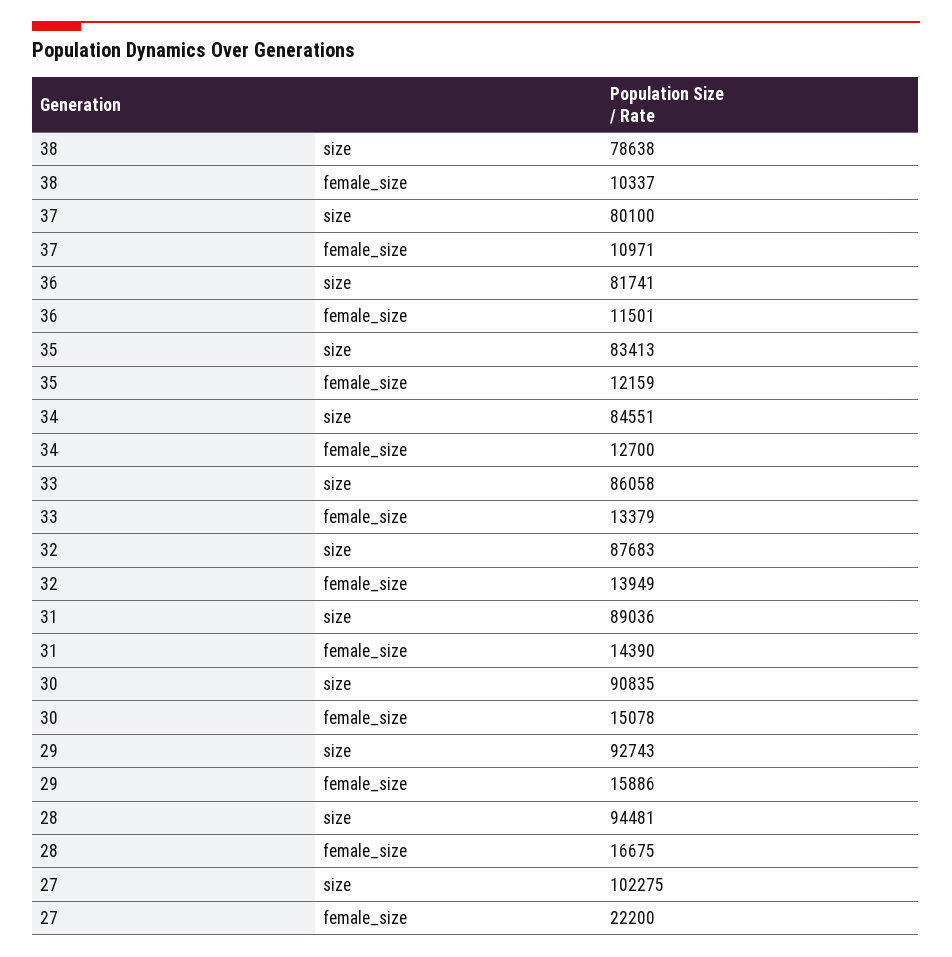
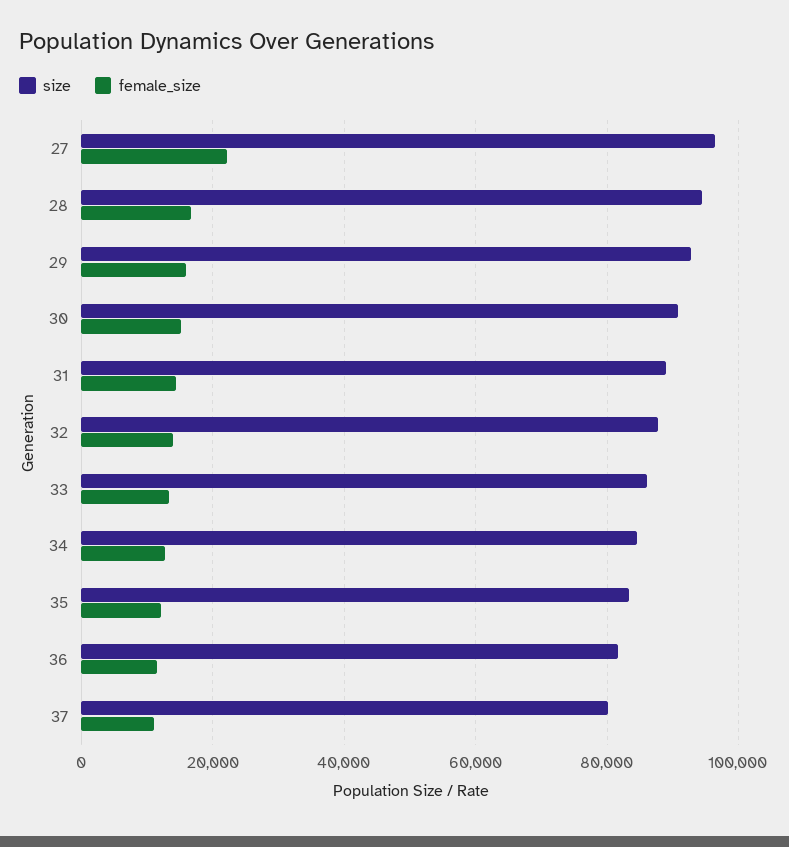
size, 38: 78638 -> none
female_size, 38: 10337 -> none
size, 27: 102275 -> 96000

